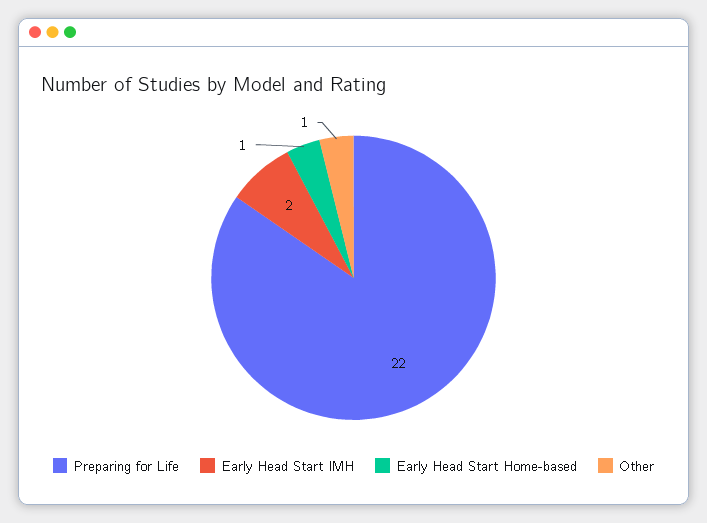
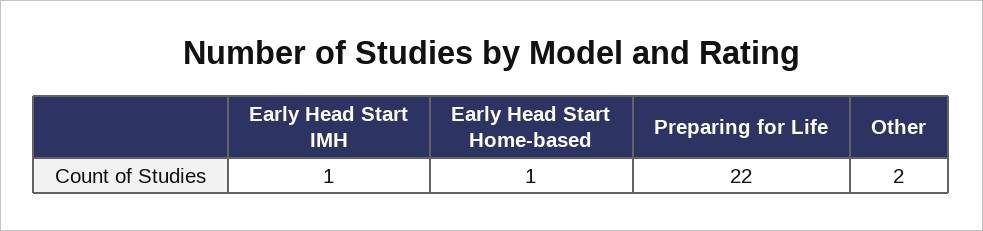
Early Head Start IMH: 2 -> 1
Other: 1 -> 2

